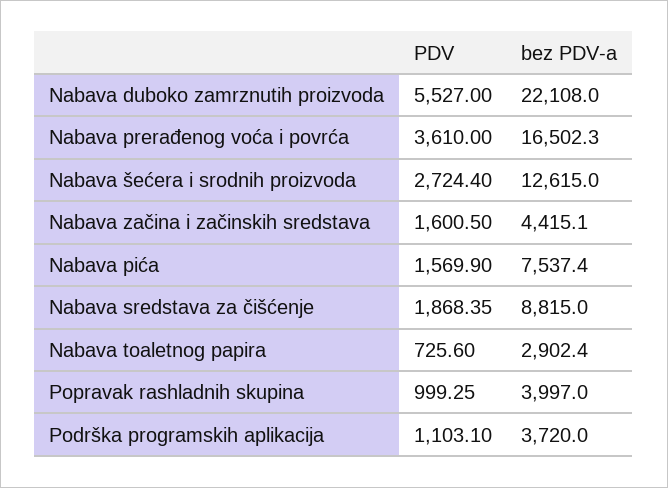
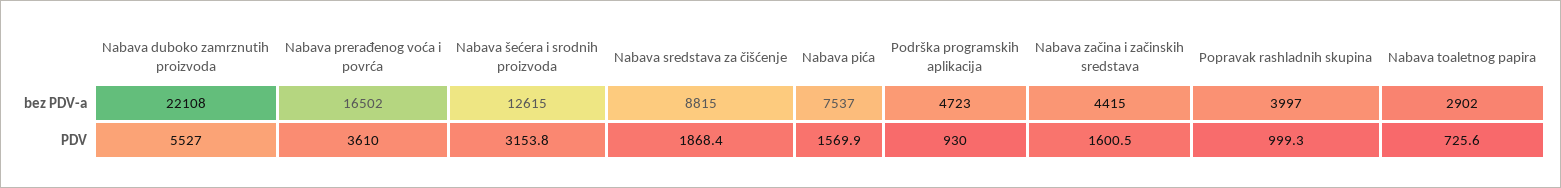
PDV, Nabava šećera i srodnih proizvoda: 2724.4 -> 3153.8
PDV, Podrška programskih aplikacija: 1103.1 -> 930
bez PDV-a, Podrška programskih aplikacija: 3720 -> 4723

